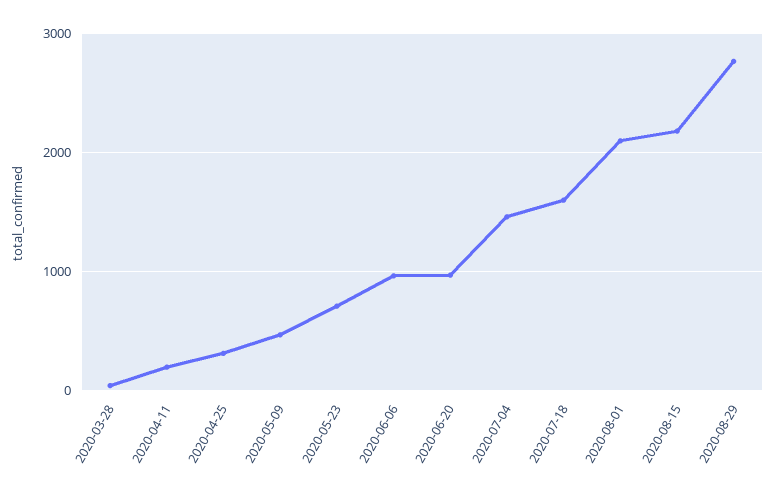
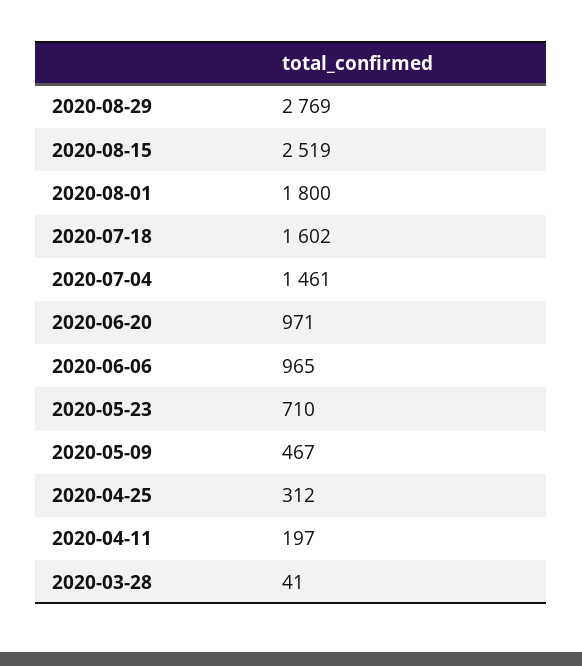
2020-08-01: 2100 -> 1800
2020-08-15: 2200 -> 2519

